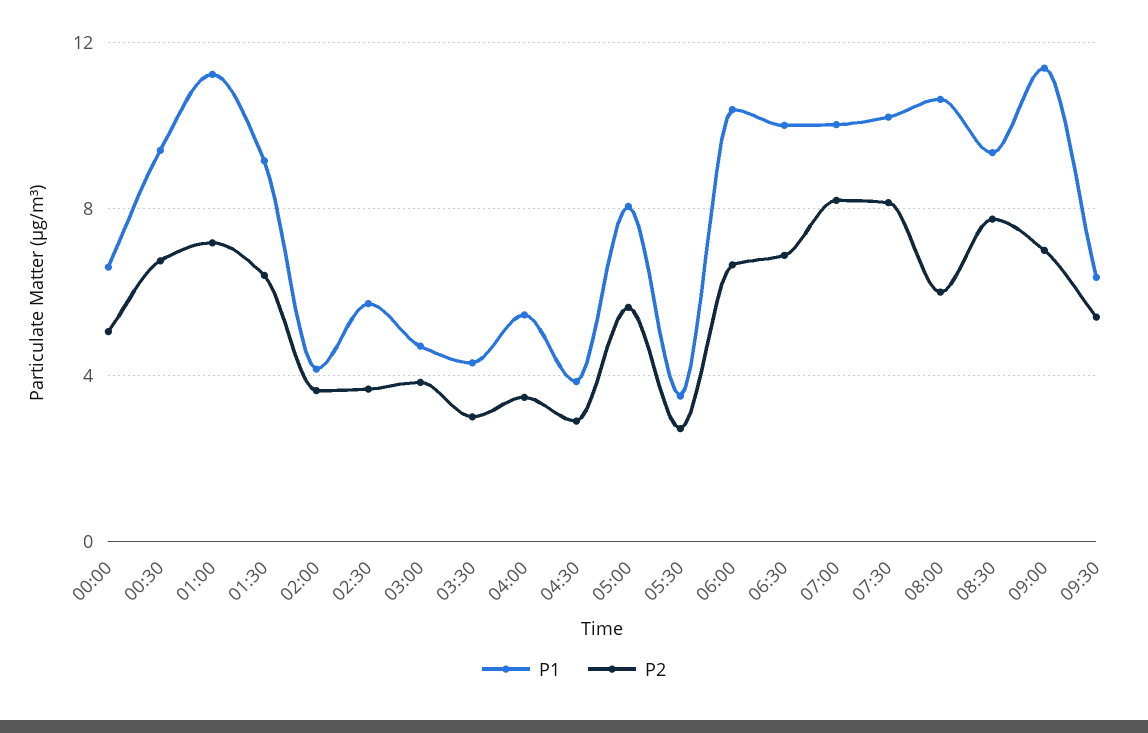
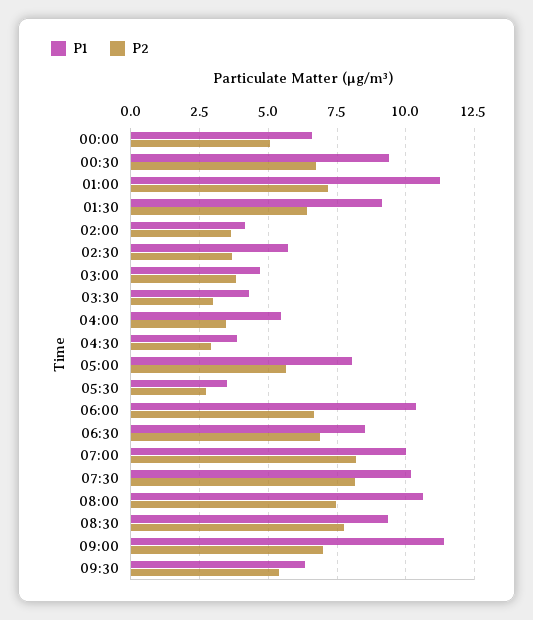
P1, 06:30: 10 -> 8.5
P2, 08:00: 6 -> 7.5

